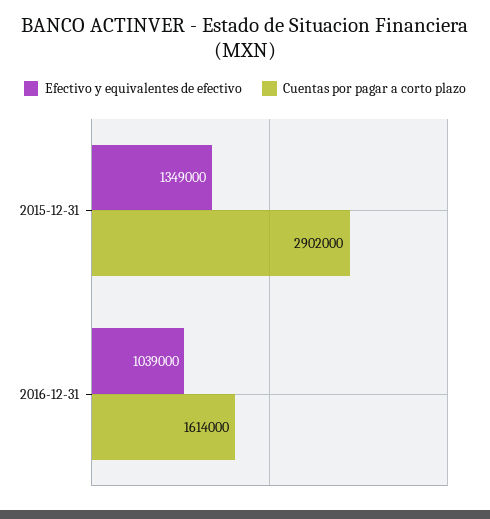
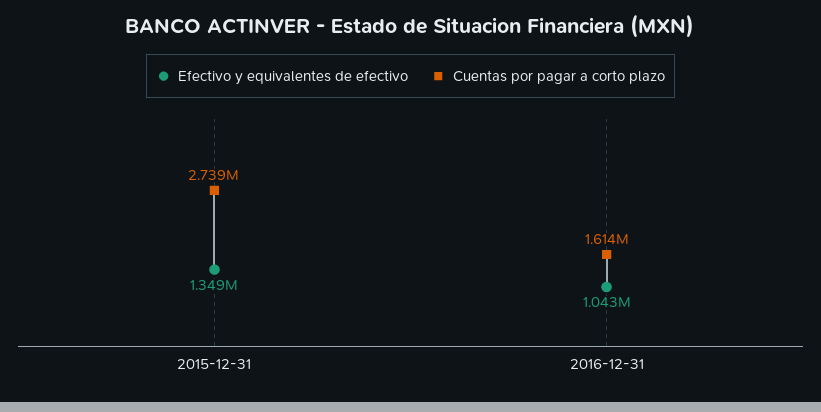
Cuentas por pagar a corto plazo, 2015-12-31: 2902000 -> 2739000
Efectivo y equivalentes de efectivo, 2016-12-31: 1039000 -> 1043000

